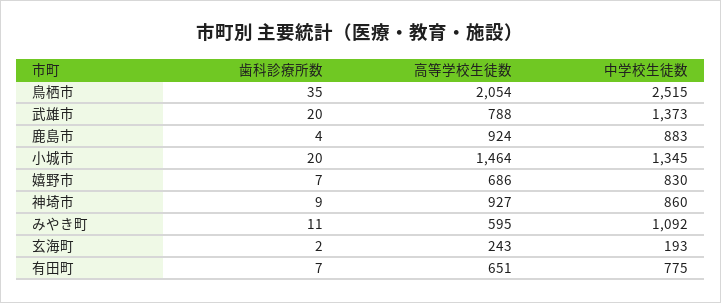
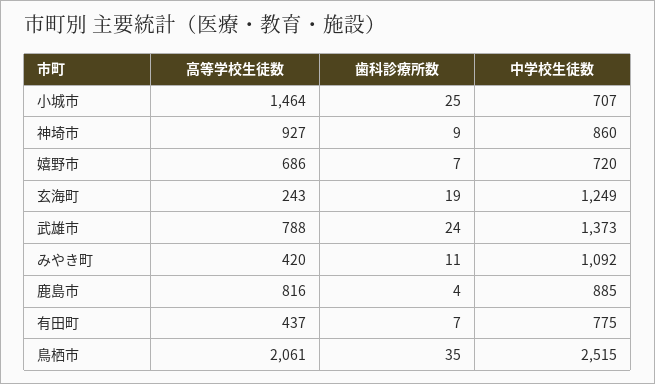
高等学校生徒数, 鳥栖市: 2054 -> 2061
歯科診療所数, 武雄市: 20 -> 24
高等学校生徒数, 鹿島市: 924 -> 816
中学校生徒数, 鹿島市: 883 -> 885
歯科診療所数, 小城市: 20 -> 25
中学校生徒数, 小城市: 1345 -> 707
中学校生徒数, 嬉野市: 830 -> 720
高等学校生徒数, みやき町: 595 -> 420
歯科診療所数, 玄海町: 2 -> 19
中学校生徒数, 玄海町: 193 -> 1249
高等学校生徒数, 有田町: 651 -> 437

